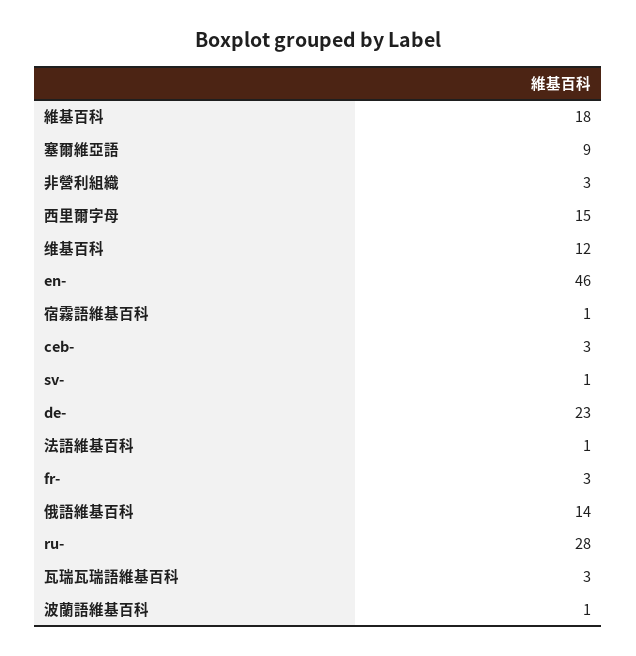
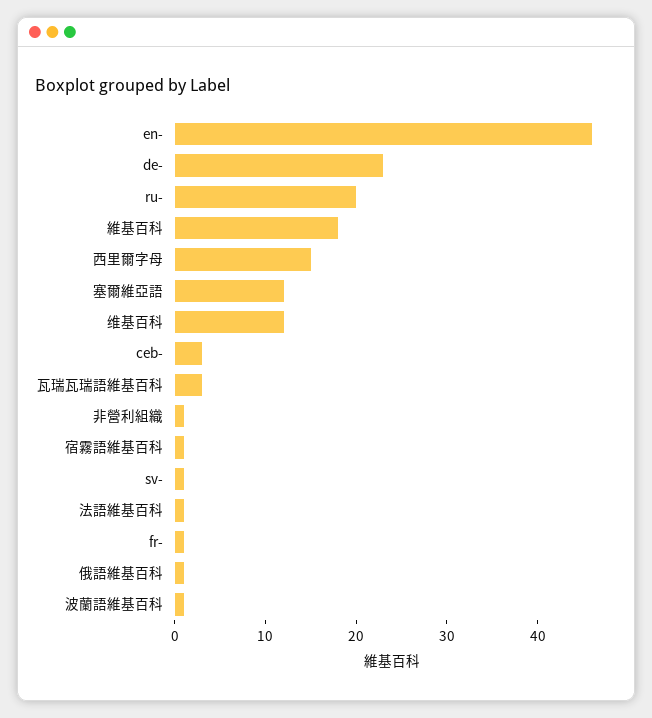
塞爾維亞語: 9 -> 12
非營利組織: 3 -> 1
fr-: 3 -> 1
俄語維基百科: 14 -> 1
ru-: 28 -> 20

